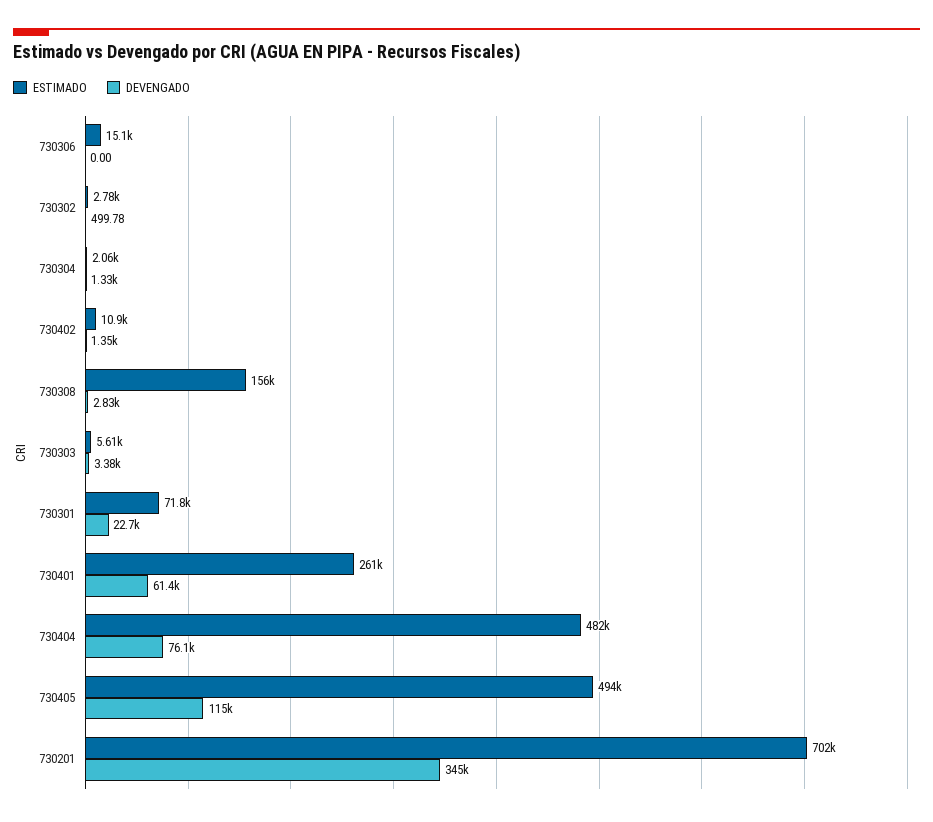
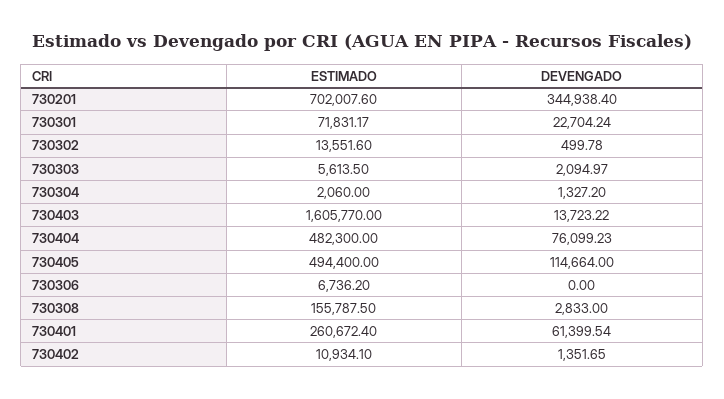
ESTIMADO, 730306: 15100 -> 6736.2
ESTIMADO, 730302: 2780 -> 13551.6
DEVENGADO, 730303: 3380 -> 2094.97
ESTIMADO, 730403: none -> 1605770
DEVENGADO, 730403: none -> 13723.22

